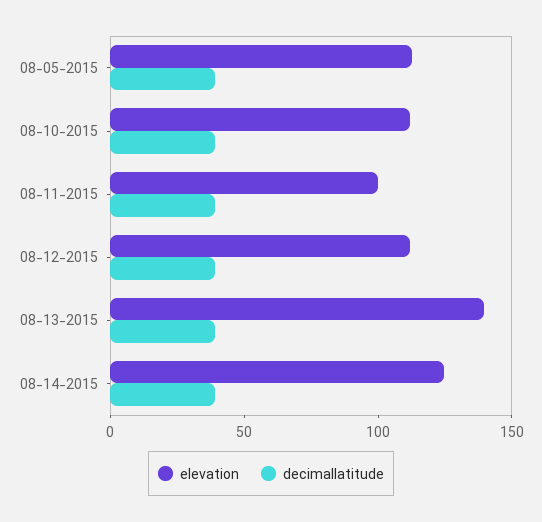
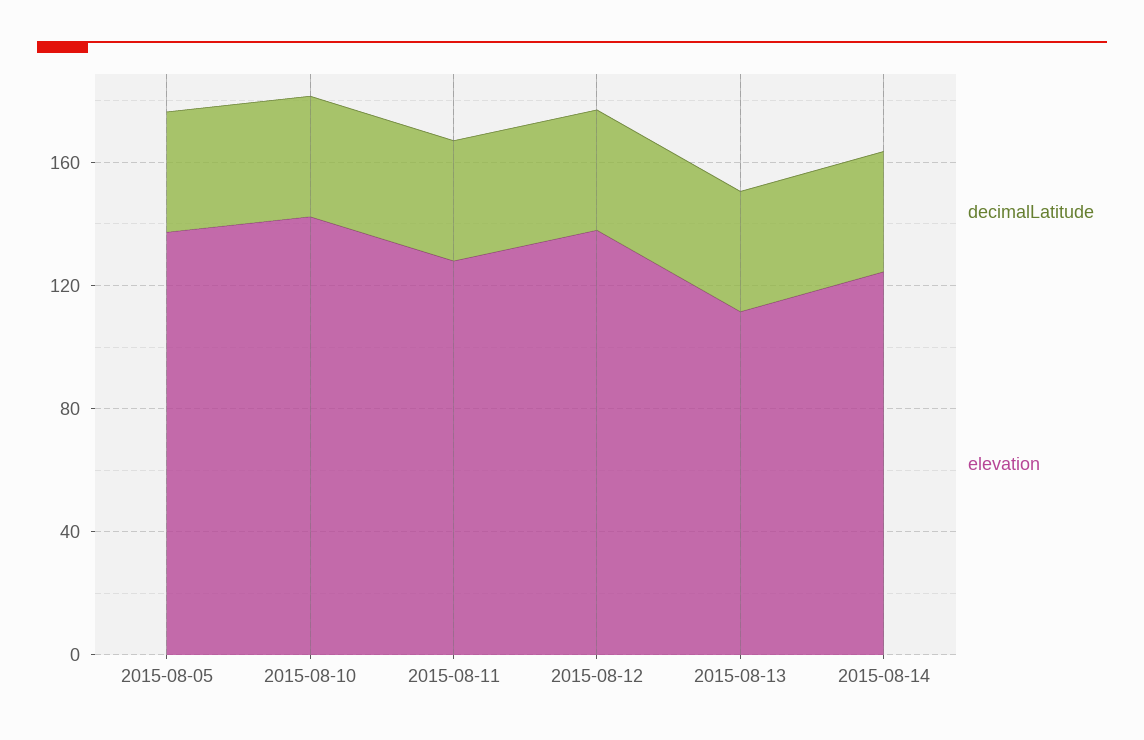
elevation, 08-05-2015: 110 -> 140
elevation, 08-10-2015: 110 -> 140
elevation, 08-11-2015: 100 -> 130
elevation, 08-12-2015: 110 -> 140
elevation, 08-13-2015: 140 -> 110

